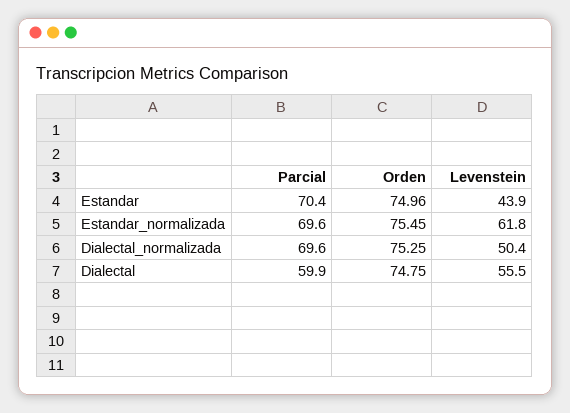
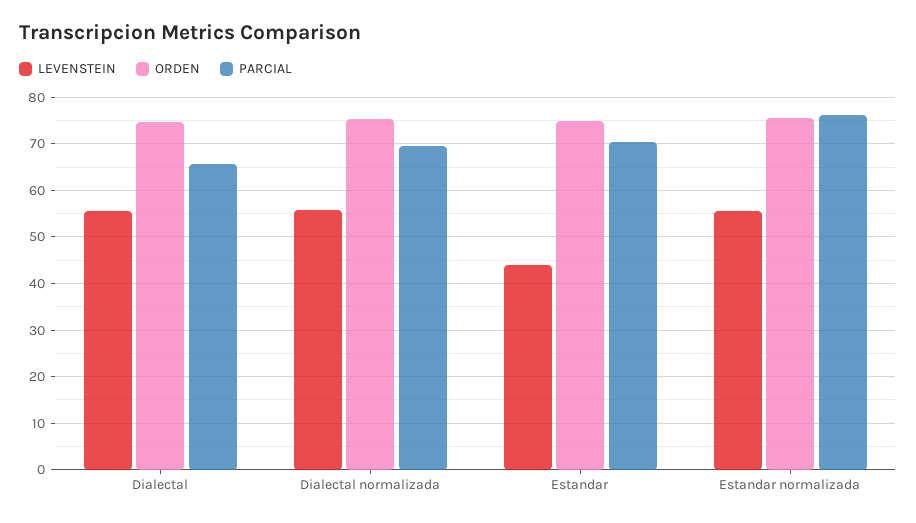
Parcial, Estandar_normalizada: 69.6 -> 76
Levenstein, Estandar_normalizada: 61.8 -> 56
Levenstein, Dialectal_normalizada: 50.4 -> 56
Parcial, Dialectal: 59.9 -> 66

